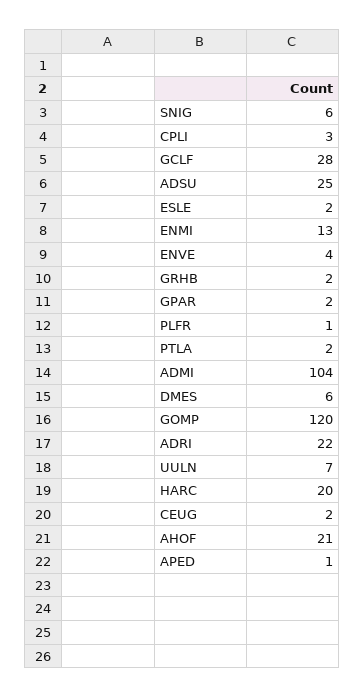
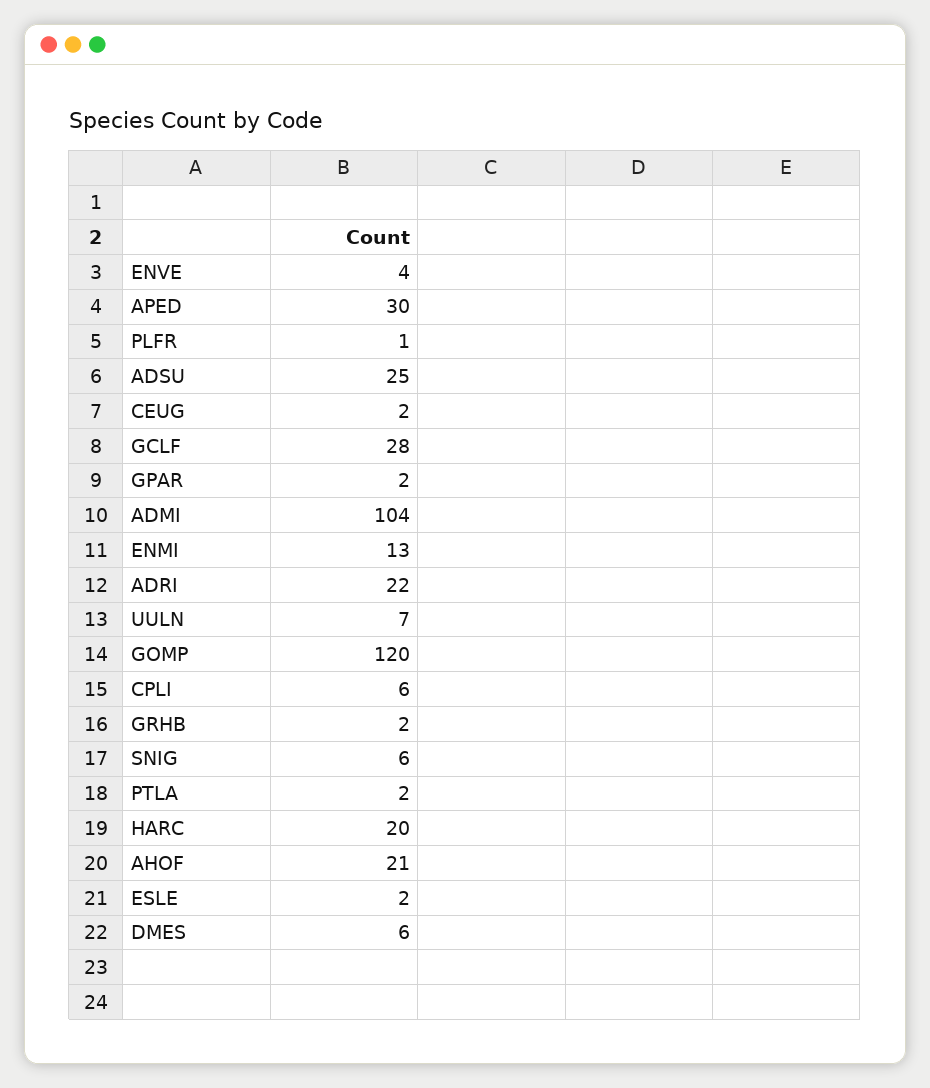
CPLI: 3 -> 6
APED: 1 -> 30

